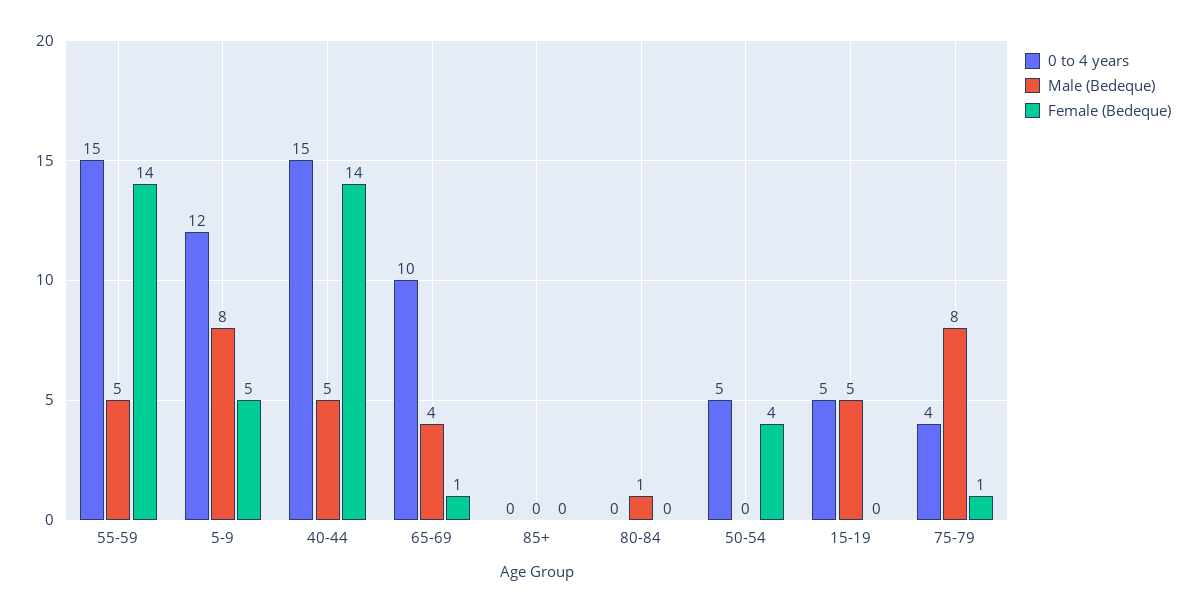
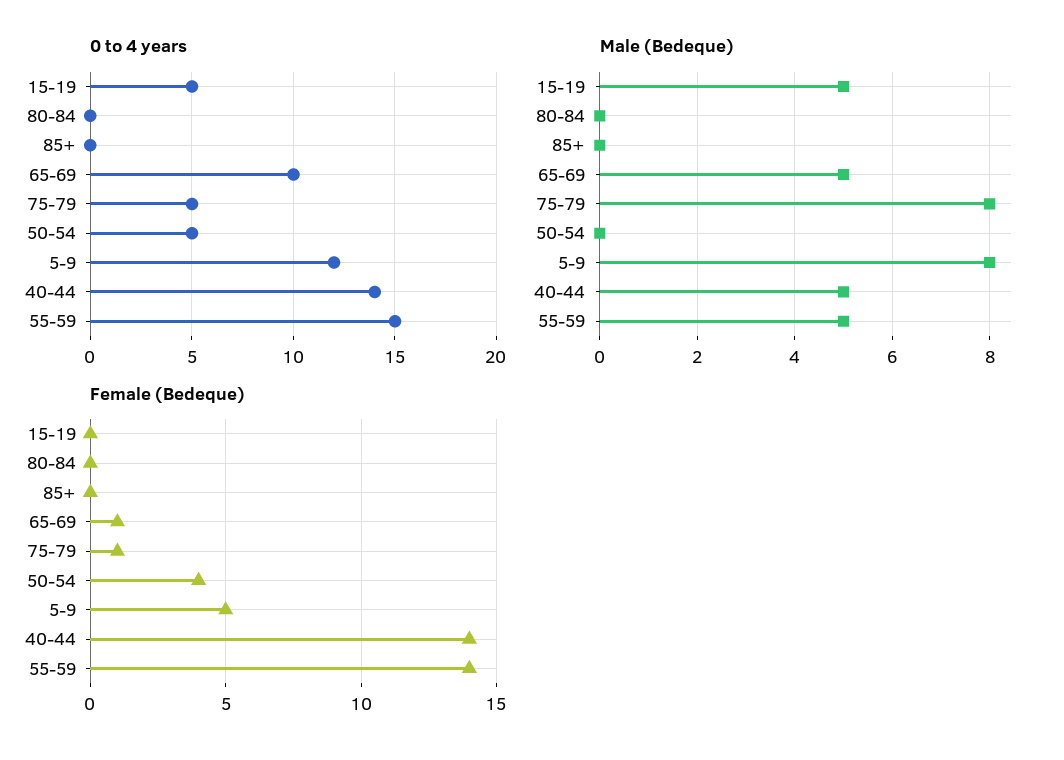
0 to 4 years, 40-44: 15 -> 14
Male (Bedeque), 65-69: 4 -> 5
Male (Bedeque), 80-84: 1 -> 0
0 to 4 years, 75-79: 4 -> 5

